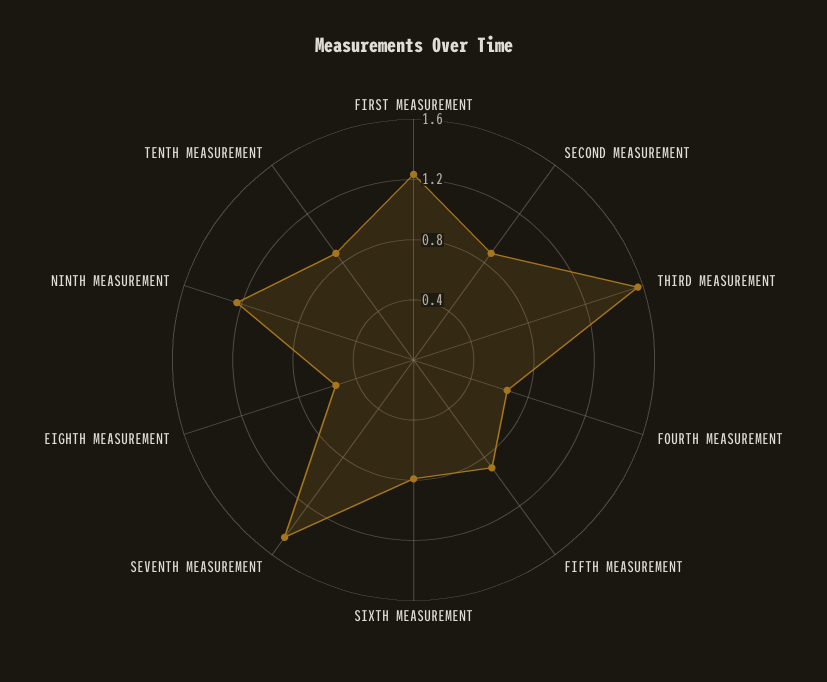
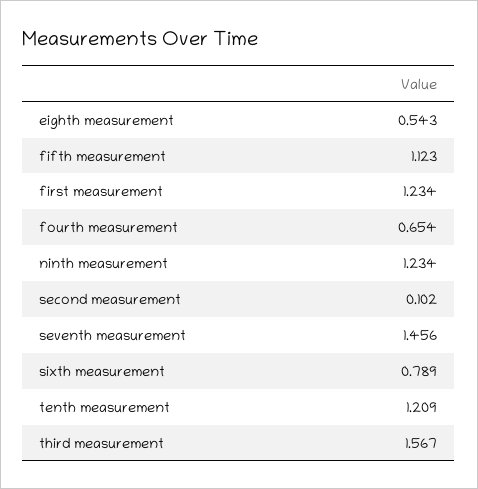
SECOND MEASUREMENT: 0.9 -> 0.102
FIFTH MEASUREMENT: 0.9 -> 1.123
TENTH MEASUREMENT: 0.9 -> 1.209

